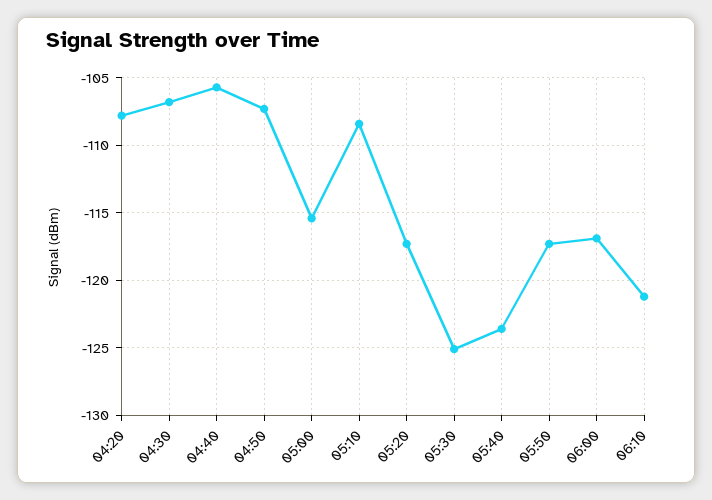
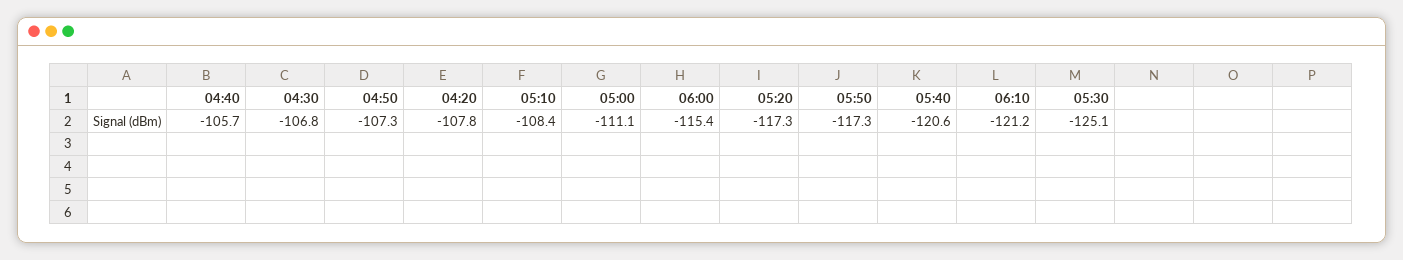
05:00: -115.5 -> -111.1
05:40: -123.5 -> -120.6
06:00: -117 -> -115.4

